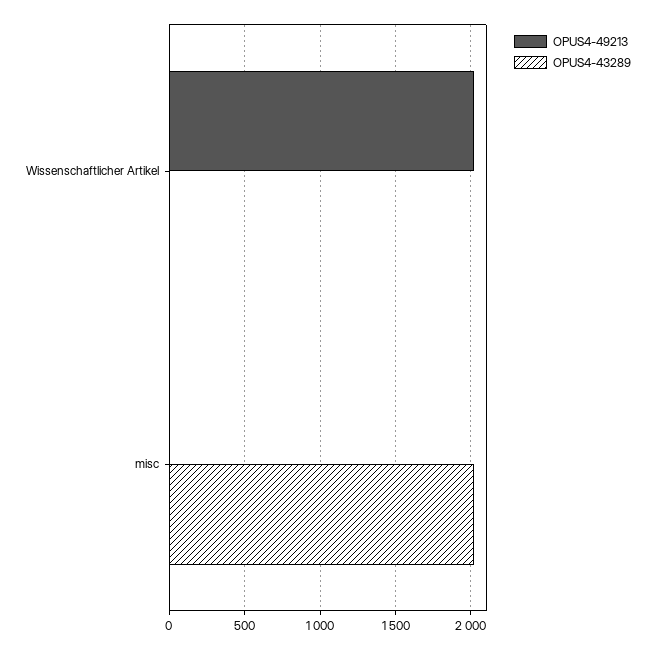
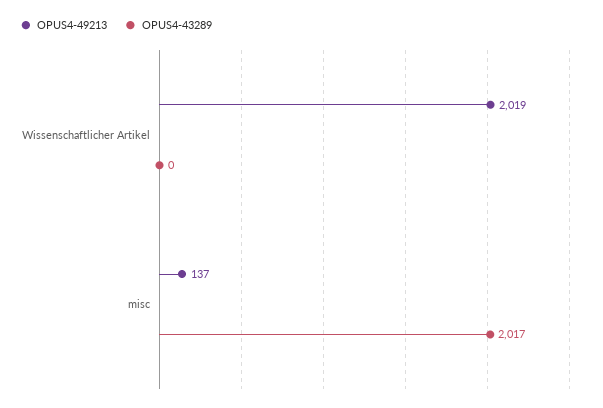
OPUS4-49213, misc: 0 -> 137

